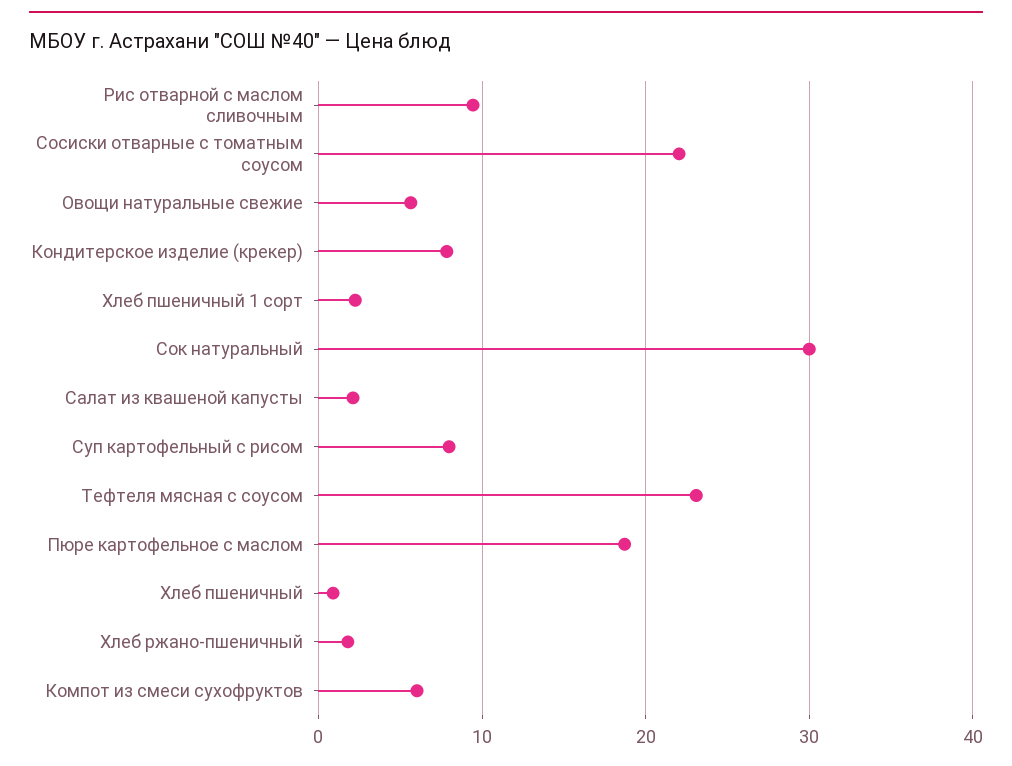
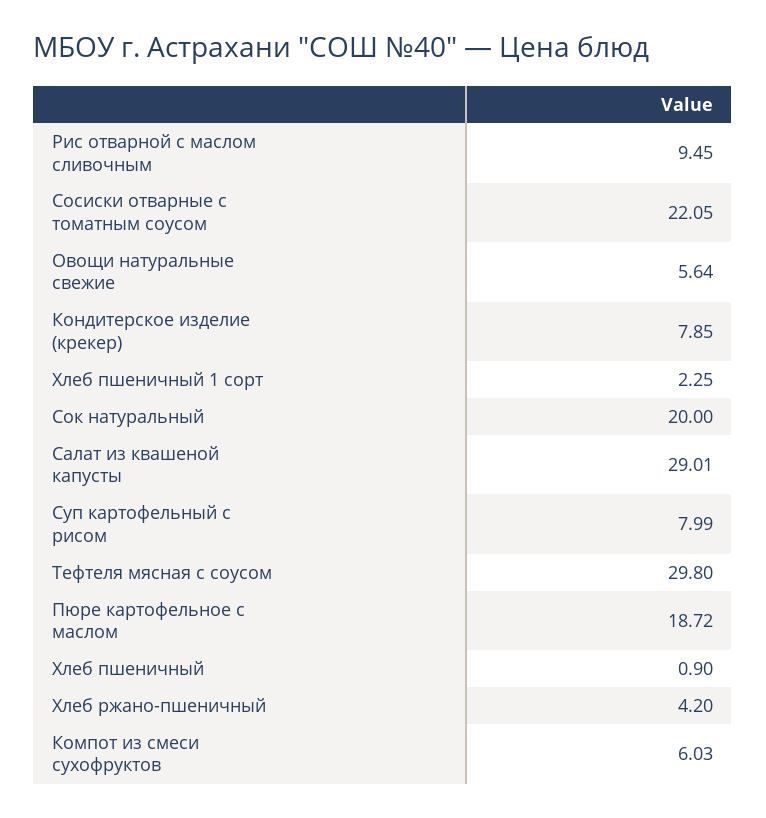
Сок натуральный: 30 -> 20
Салат из квашеной капусты: 2 -> 29.01
Тефтеля мясная с соусом: 23 -> 29.8
Хлеб ржано-пшеничный: 2 -> 4.2

